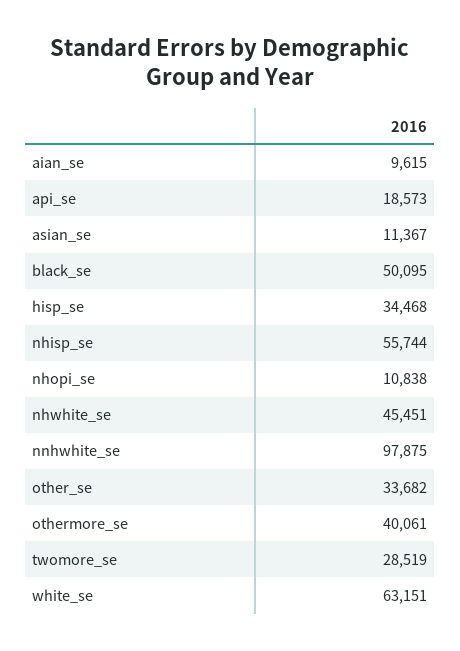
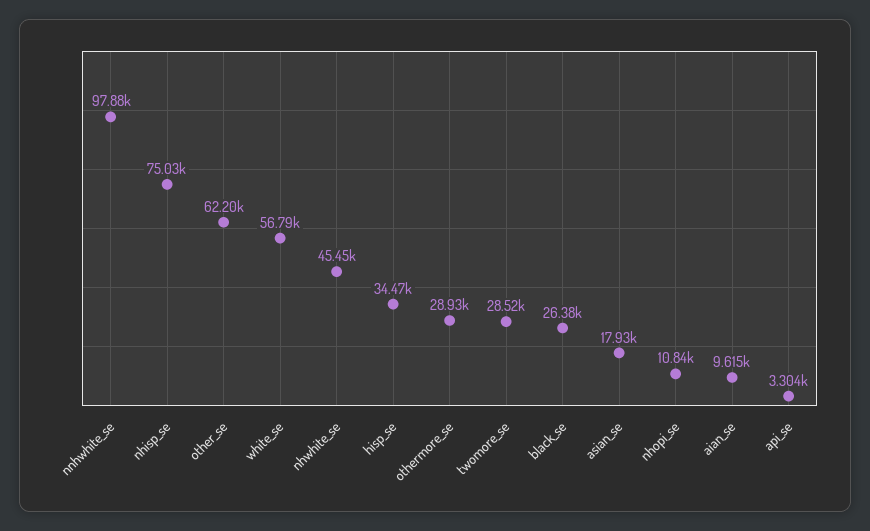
api_se: 18573 -> 3304
asian_se: 11367 -> 17930
black_se: 50095 -> 26380
nhisp_se: 55744 -> 75030
other_se: 33682 -> 62200
othermore_se: 40061 -> 28930
white_se: 63151 -> 56790

